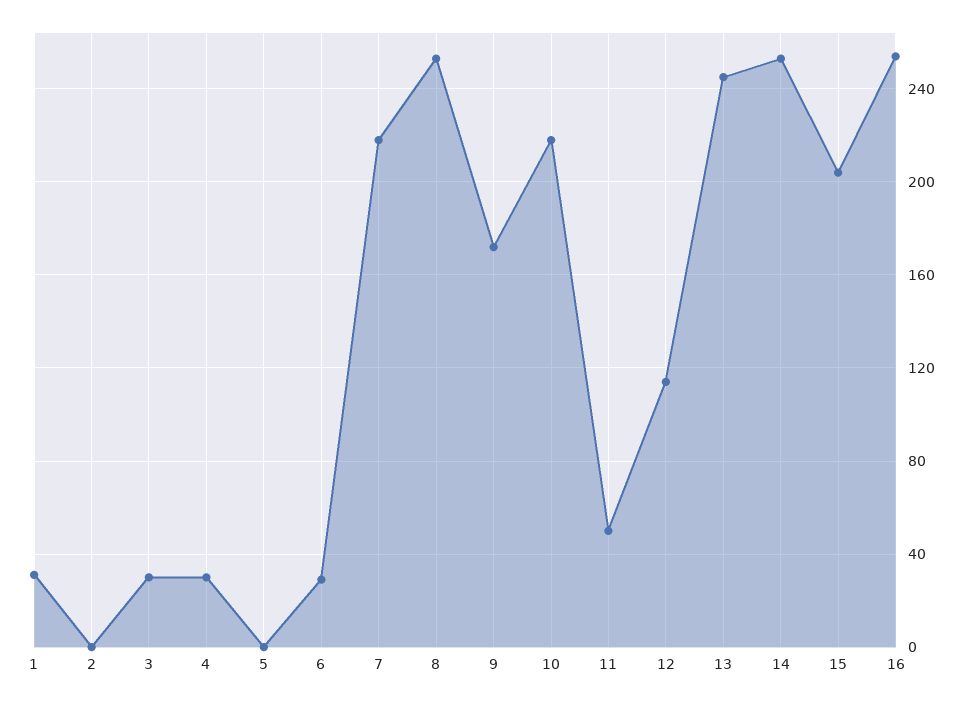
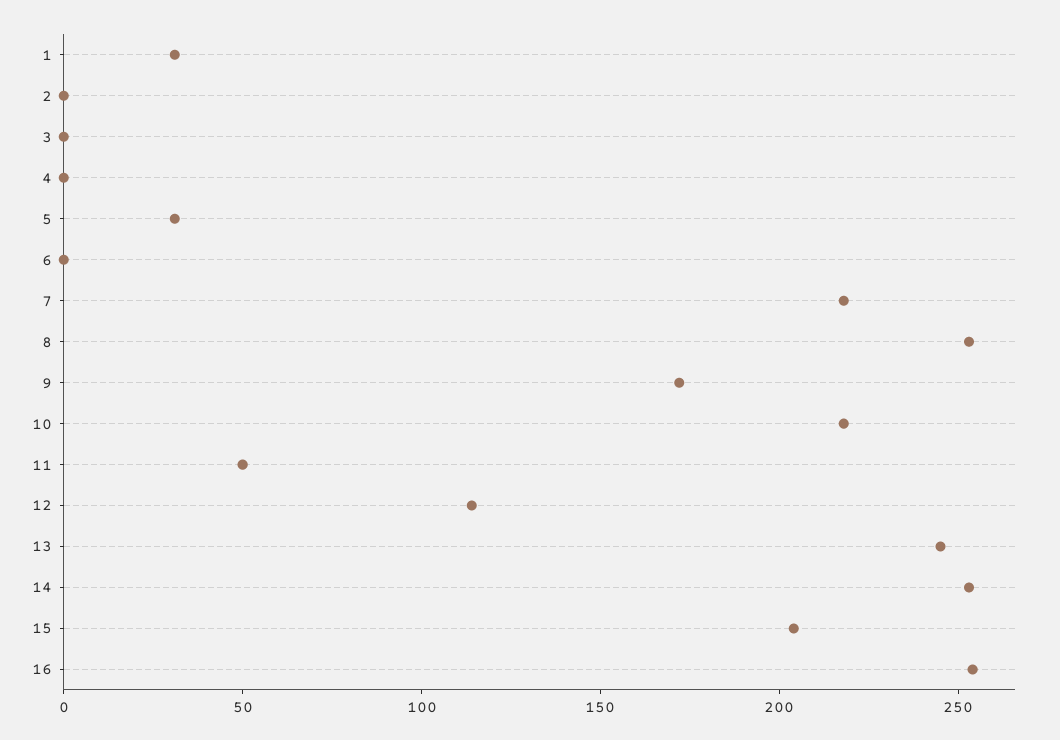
3: 30 -> 0
4: 30 -> 0
5: 0 -> 30
6: 30 -> 0

